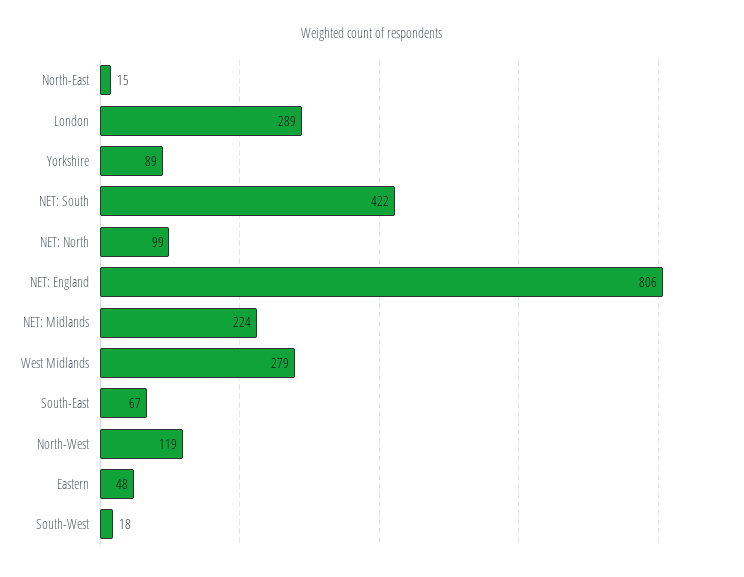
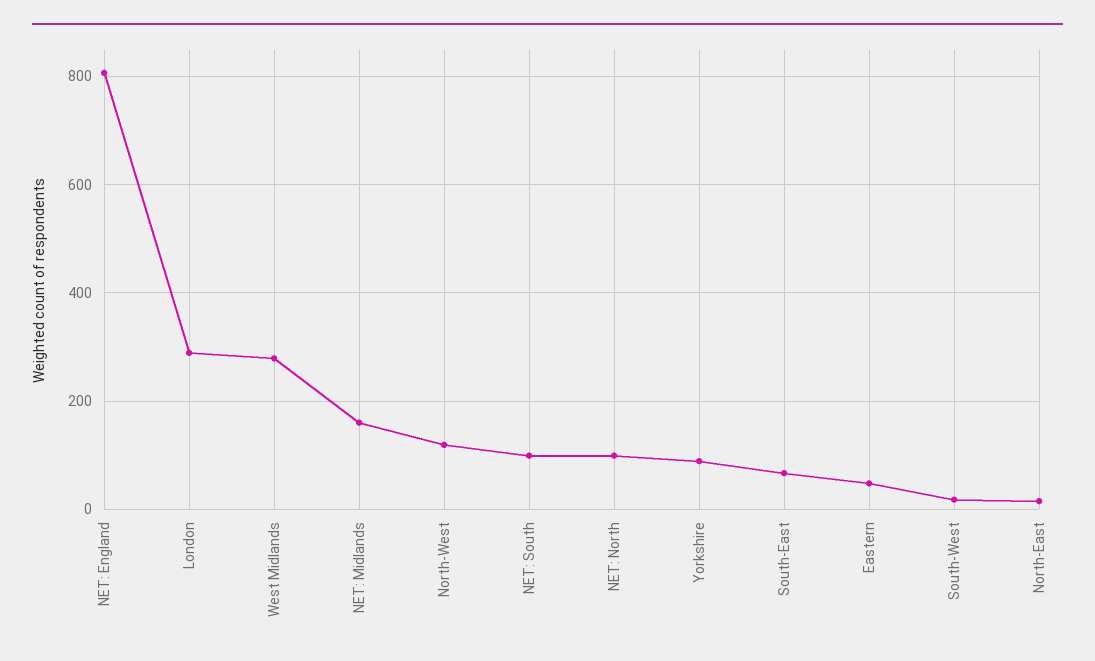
NET: South: 422 -> 100
NET: Midlands: 224 -> 160

